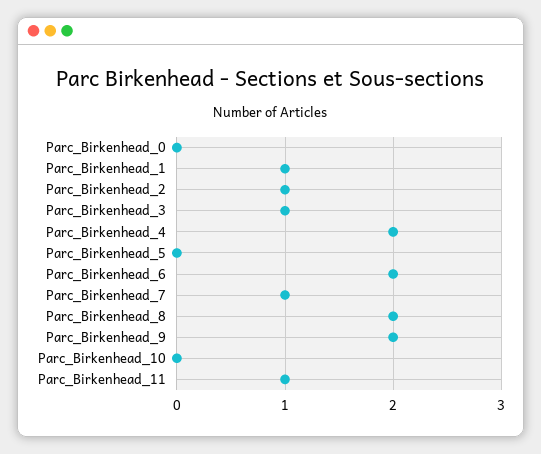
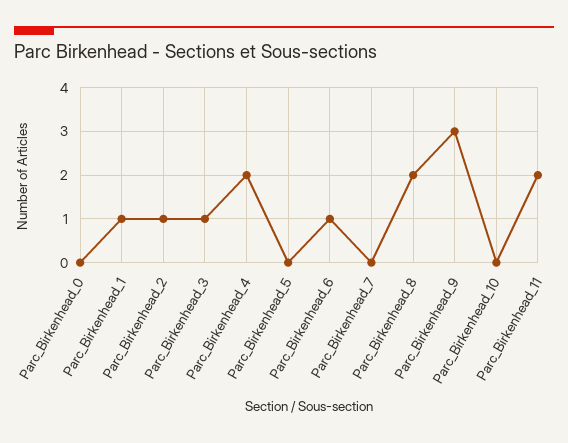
Parc_Birkenhead_6: 2 -> 1
Parc_Birkenhead_7: 1 -> 0
Parc_Birkenhead_9: 2 -> 3
Parc_Birkenhead_11: 1 -> 2

